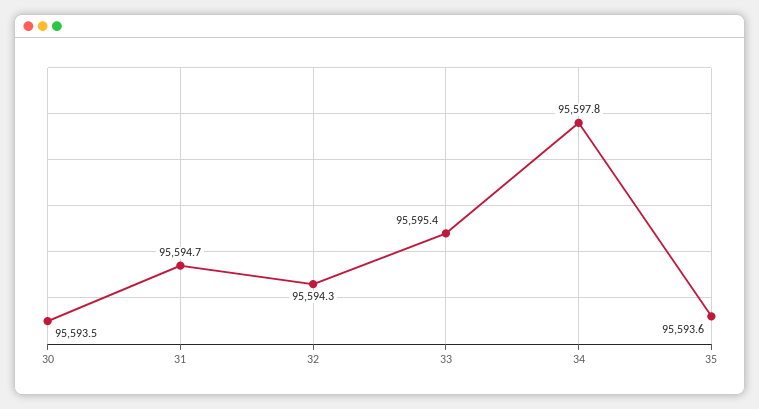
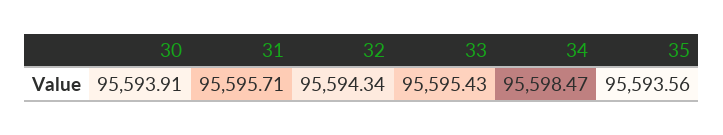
30: 95593.5 -> 95593.91
31: 95594.7 -> 95595.71
34: 95597.8 -> 95598.47

